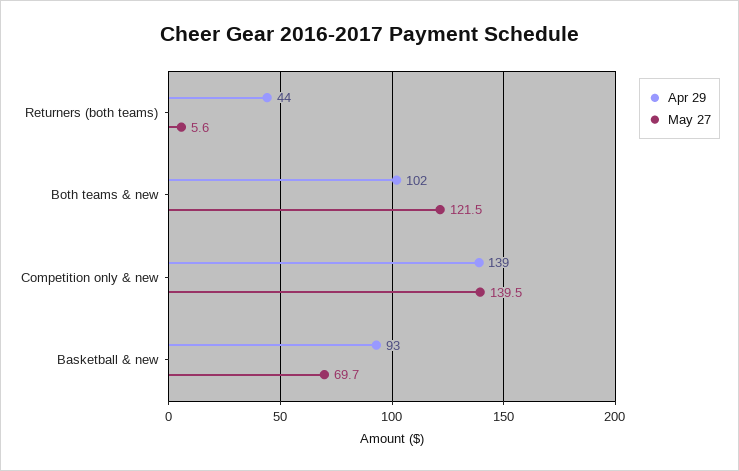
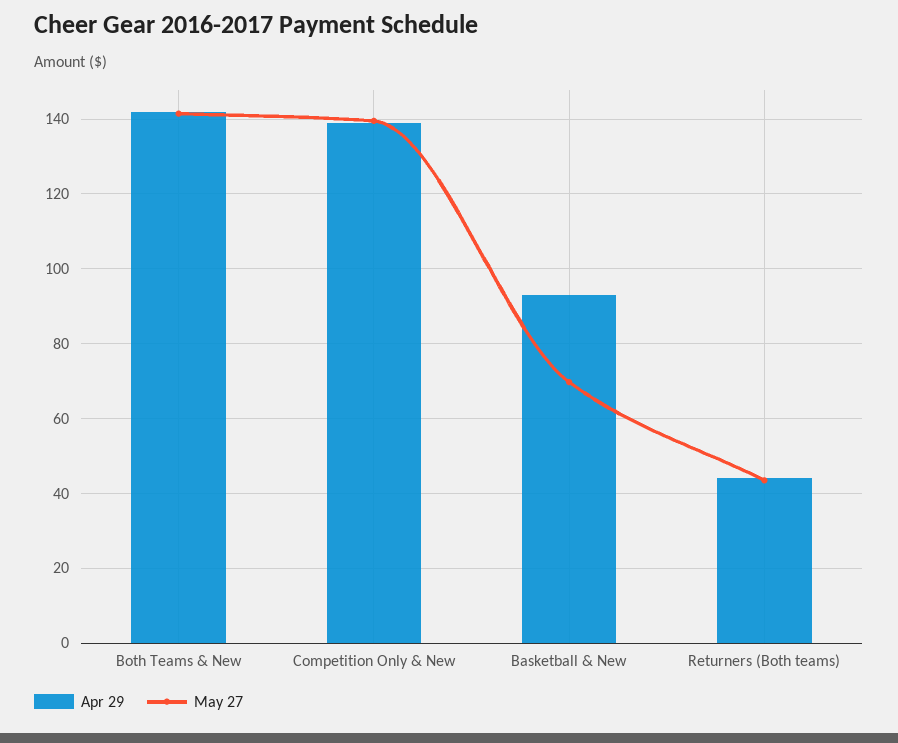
May 27, Returners (both teams): 5.6 -> 44
Apr 29, Both teams & new: 102 -> 142
May 27, Both teams & new: 121.5 -> 142

